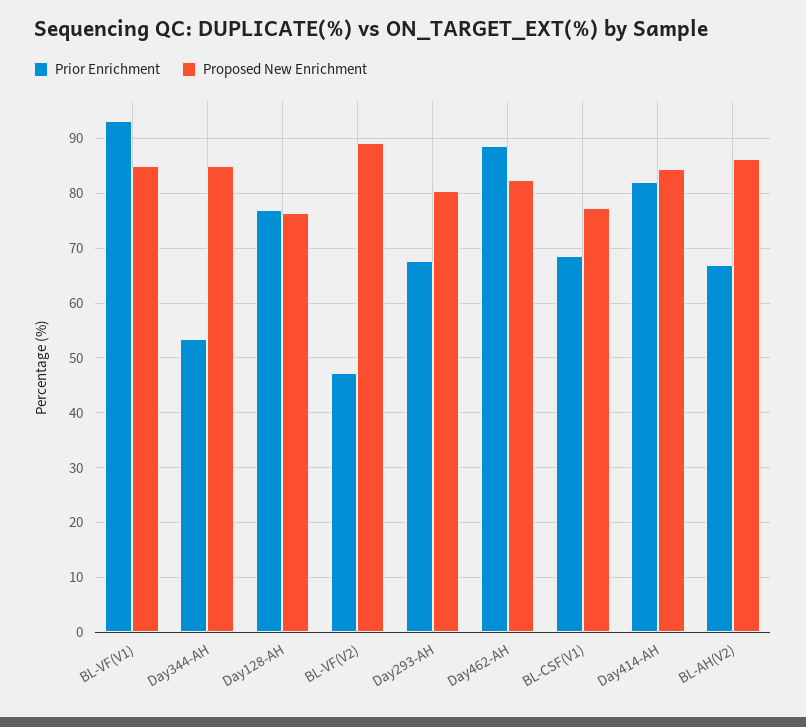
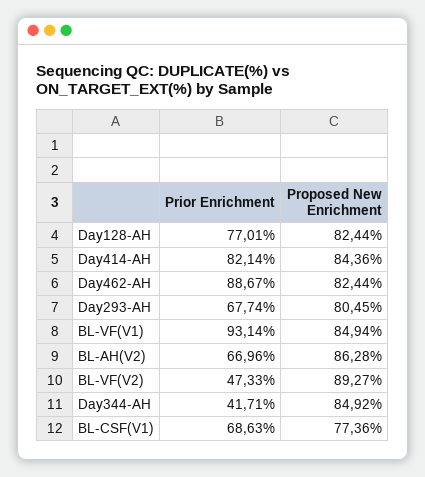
Prior Enrichment, Day344-AH: 54 -> 41.71
Proposed New Enrichment, Day128-AH: 76 -> 82.44

